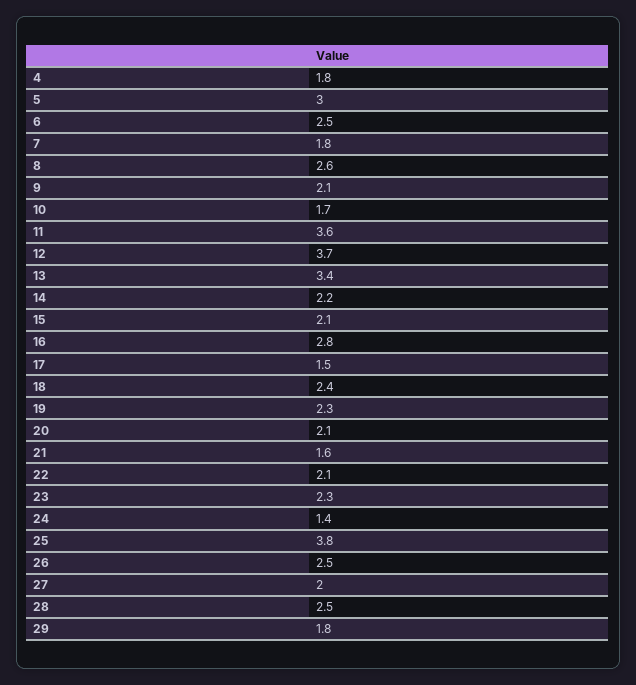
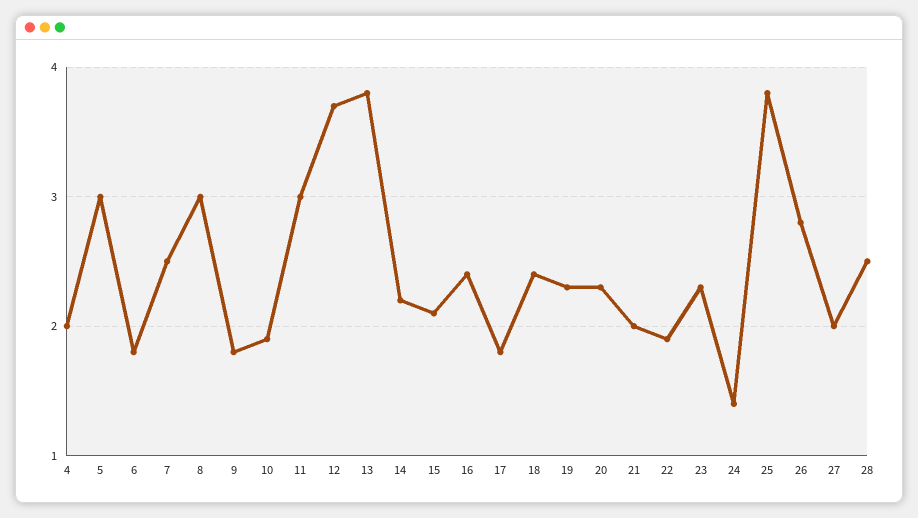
4: 1.8 -> 2
6: 2.5 -> 1.8
7: 1.8 -> 2.5
8: 2.6 -> 3
9: 2.1 -> 1.8
10: 1.7 -> 1.9
11: 3.6 -> 3
13: 3.4 -> 3.8
16: 2.8 -> 2.4
17: 1.5 -> 1.8
20: 2.1 -> 2.3
21: 1.6 -> 2
22: 2.1 -> 1.9
26: 2.5 -> 2.8
29: 1.8 -> none

